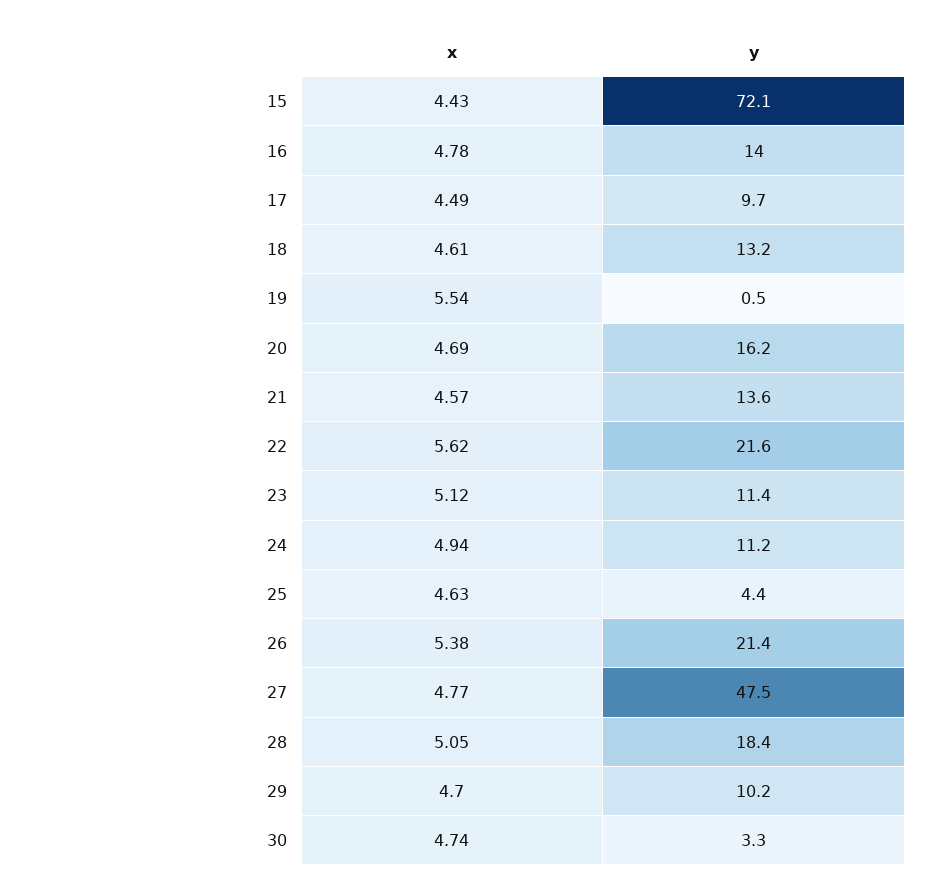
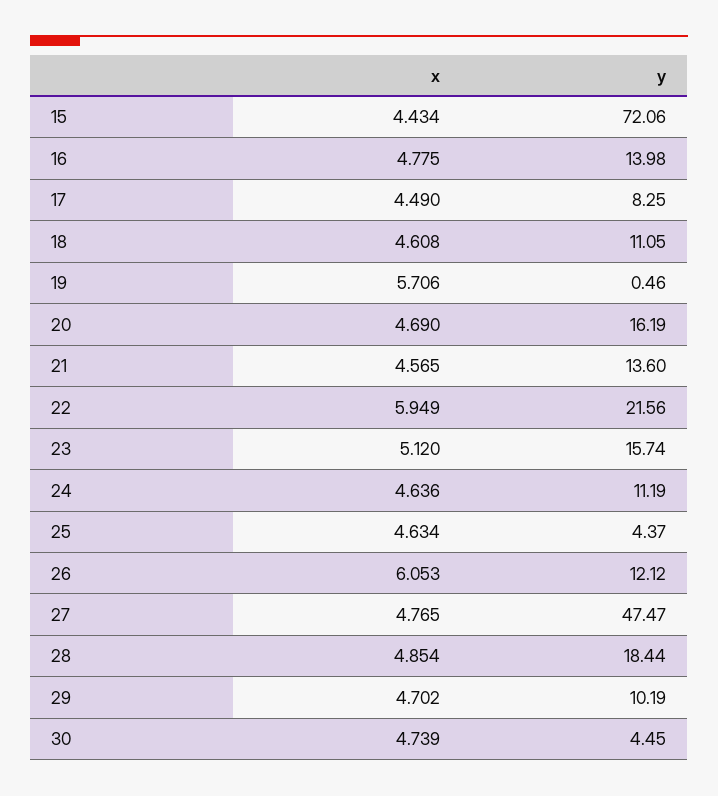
y, 17: 9.7 -> 8.25
y, 18: 13.2 -> 11.05
x, 19: 5.54 -> 5.706
x, 22: 5.62 -> 5.949
y, 23: 11.4 -> 15.74
x, 24: 4.94 -> 4.636
x, 26: 5.38 -> 6.053
y, 26: 21.4 -> 12.12
x, 28: 5.05 -> 4.854
y, 30: 3.3 -> 4.45

